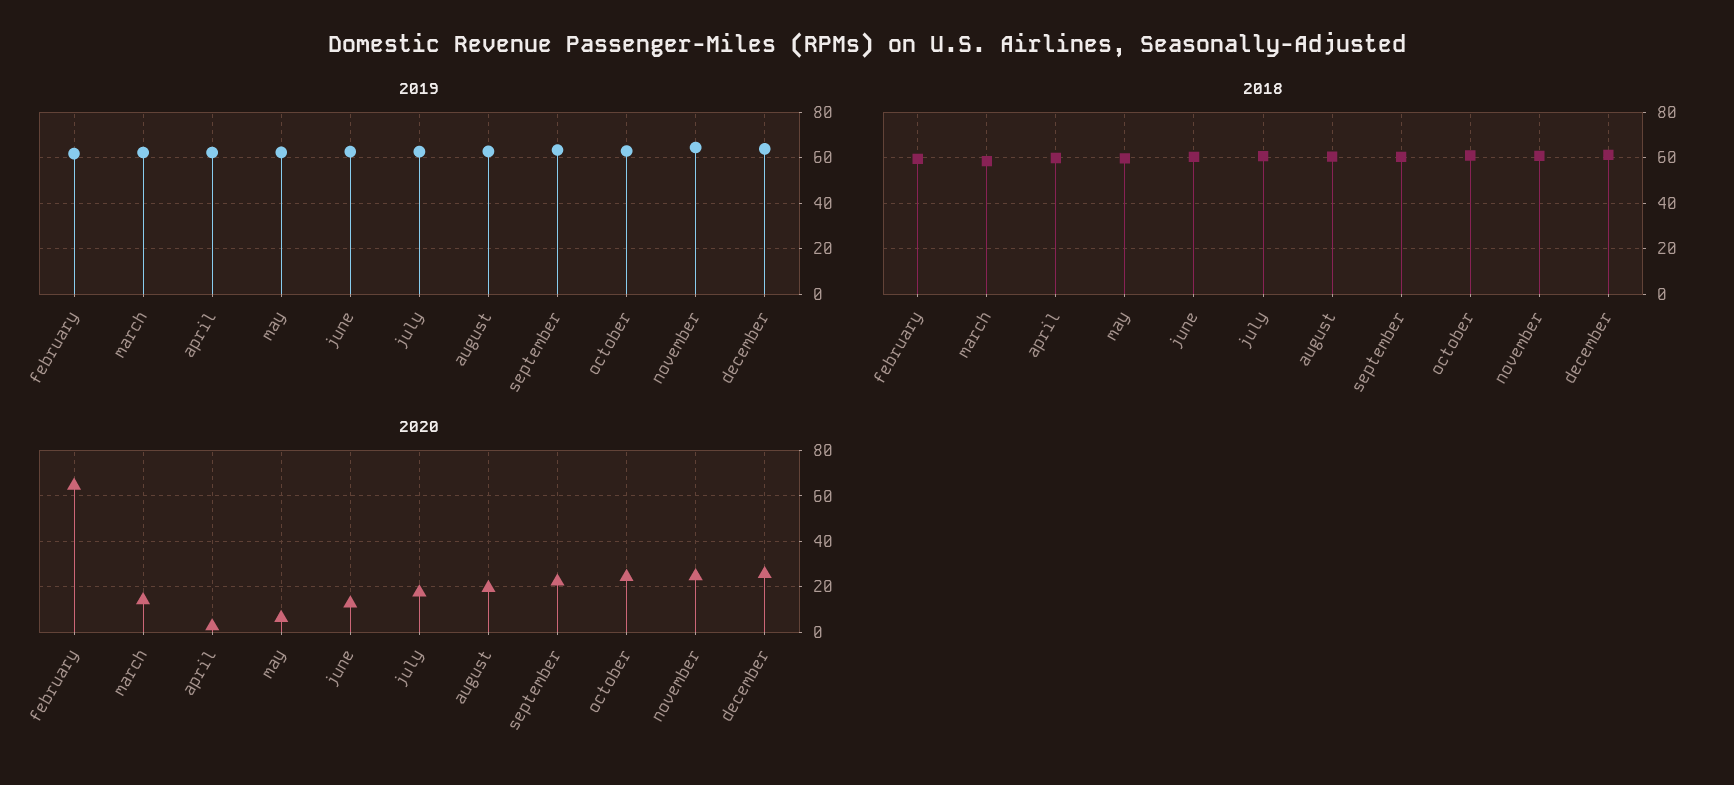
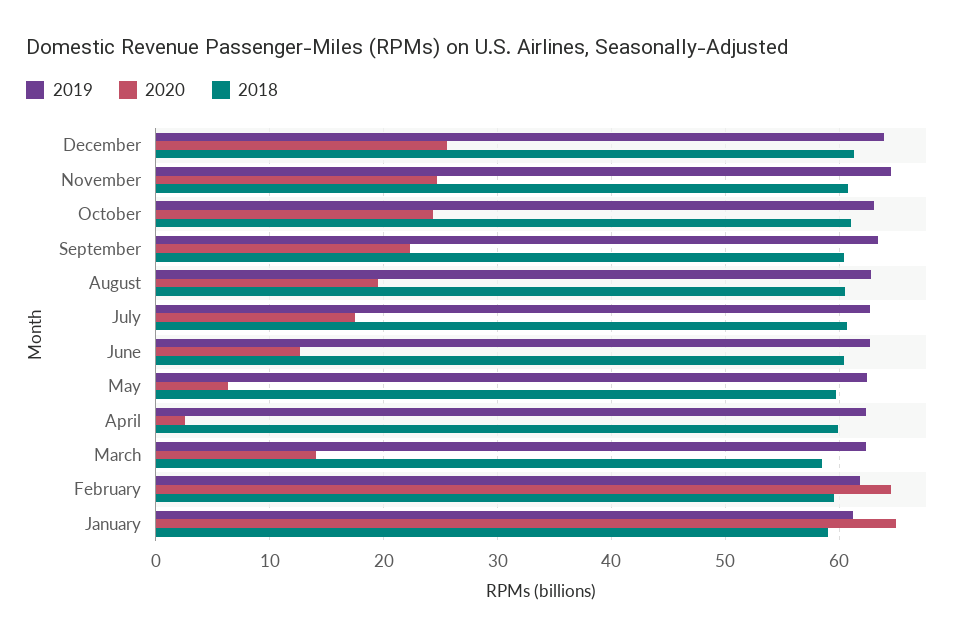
2019, January: none -> 61
2020, January: none -> 65
2018, January: none -> 59

